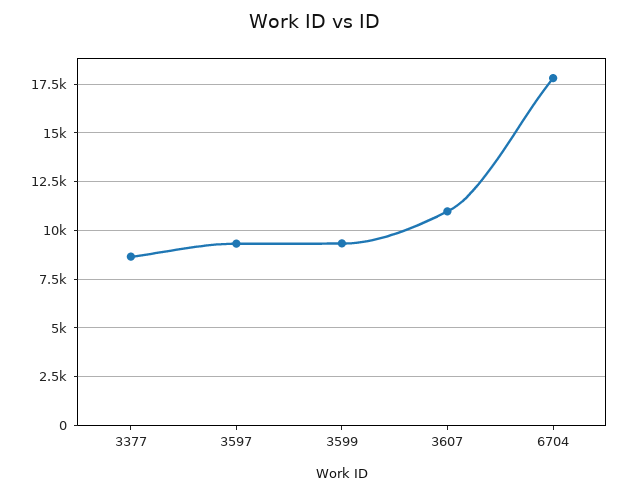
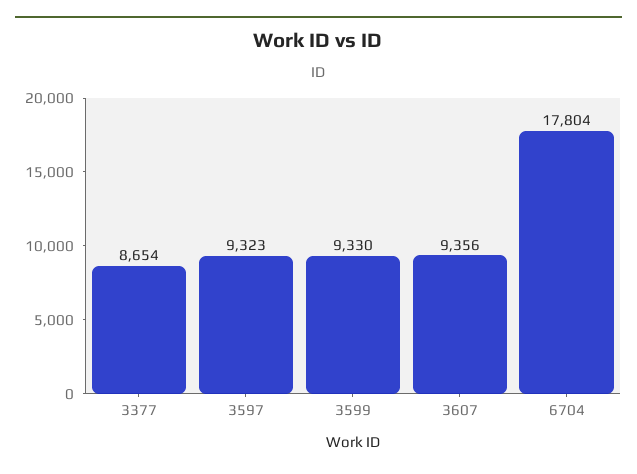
3607: 11000 -> 9356

